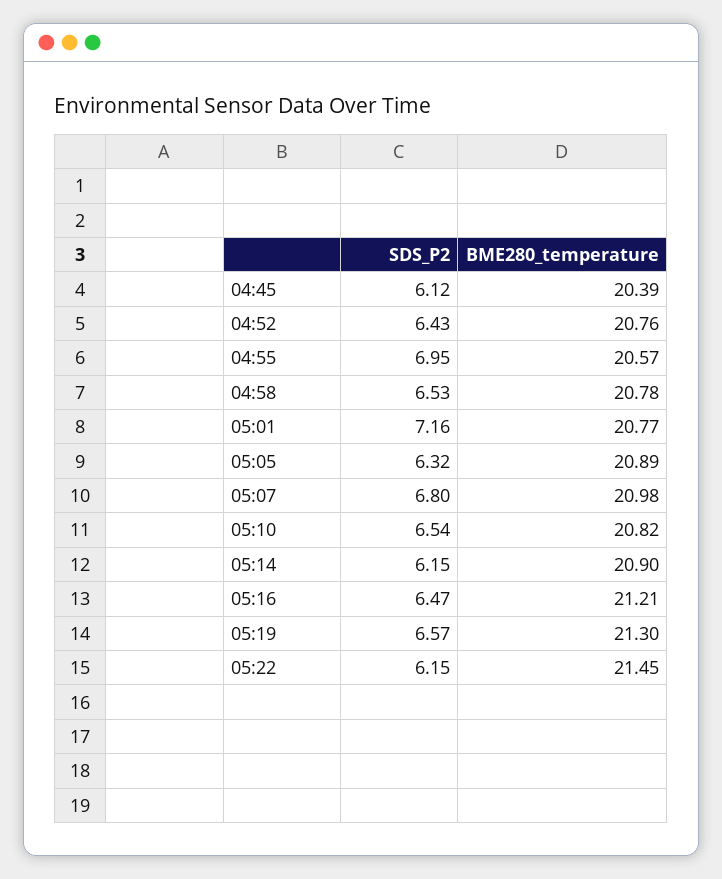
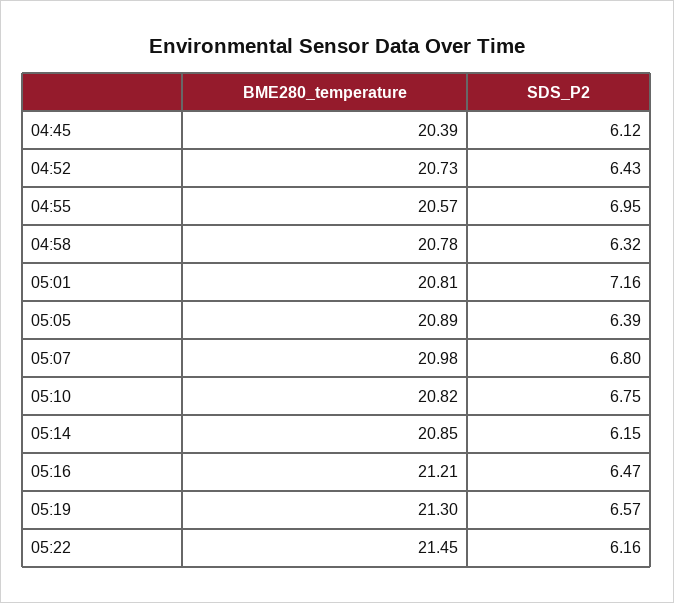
BME280_temperature, 04:52: 20.76 -> 20.73
SDS_P2, 04:58: 6.53 -> 6.32
BME280_temperature, 05:01: 20.77 -> 20.81
SDS_P2, 05:05: 6.32 -> 6.39
SDS_P2, 05:10: 6.54 -> 6.75
BME280_temperature, 05:14: 20.9 -> 20.85
SDS_P2, 05:22: 6.15 -> 6.16

